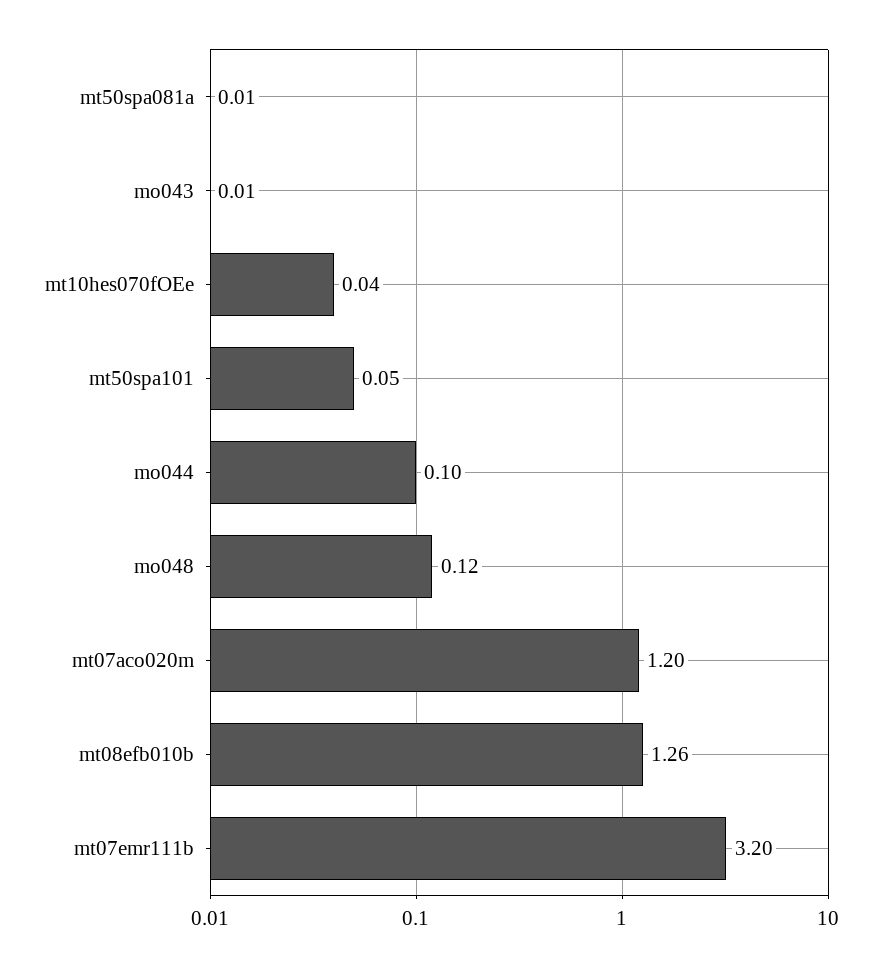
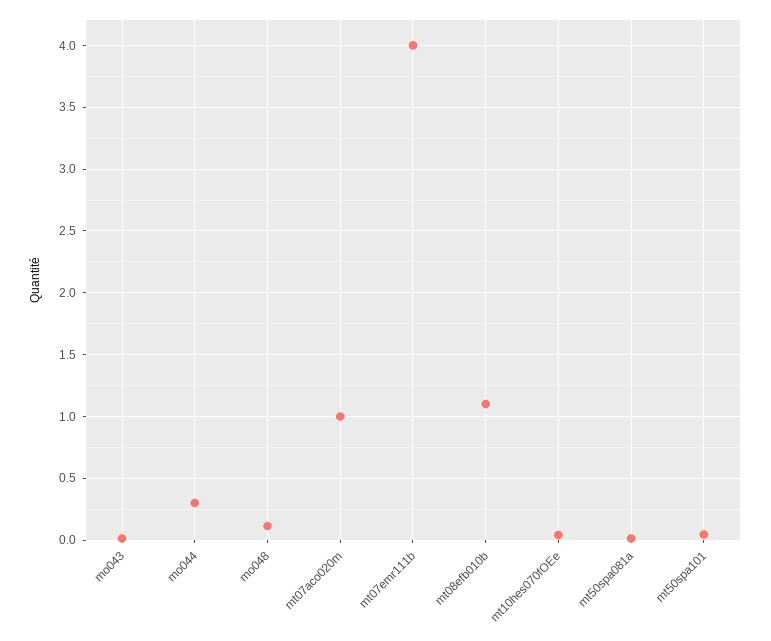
mo044: 0.1 -> 0.3
mt07aco020m: 1.2 -> 1
mt08efb010b: 1.26 -> 1.1
mt07emr111b: 3.2 -> 4

